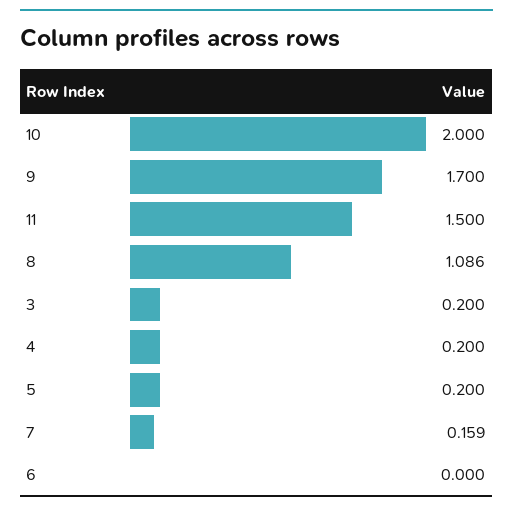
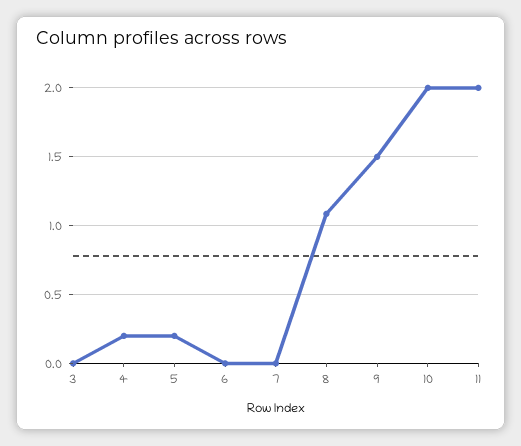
9: 1.7 -> 1.5
11: 1.5 -> 2
3: 0.2 -> 0
7: 0.159 -> 0

